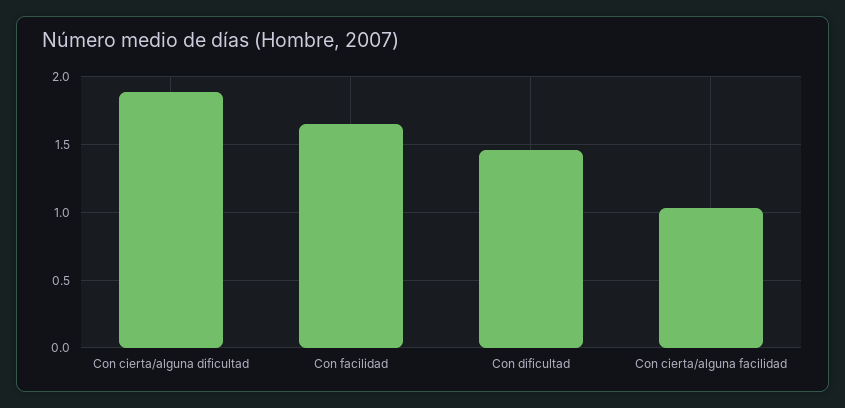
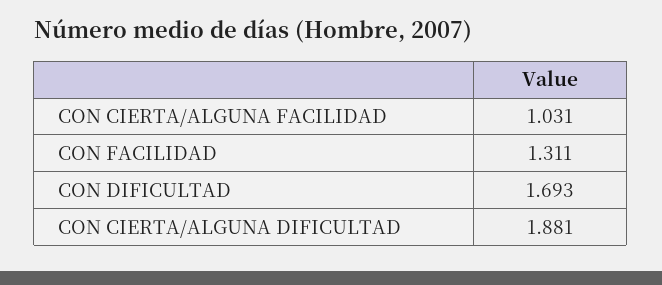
Con facilidad: 1.65 -> 1.311
Con dificultad: 1.45 -> 1.693

